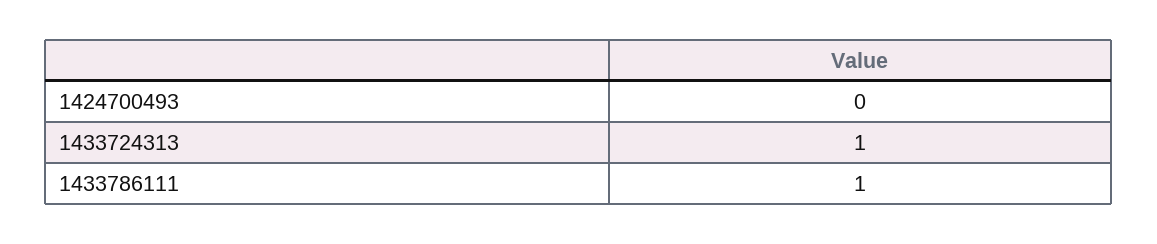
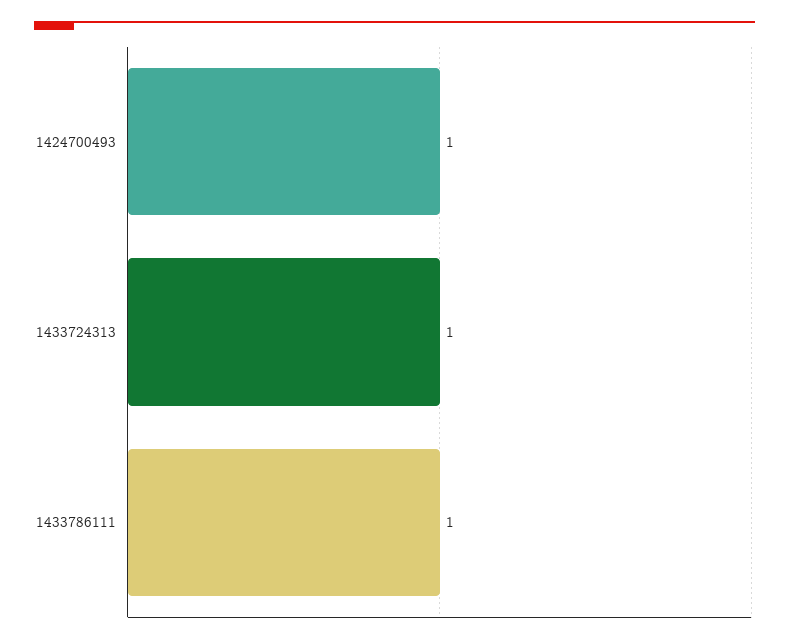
1424700493: 0 -> 1

